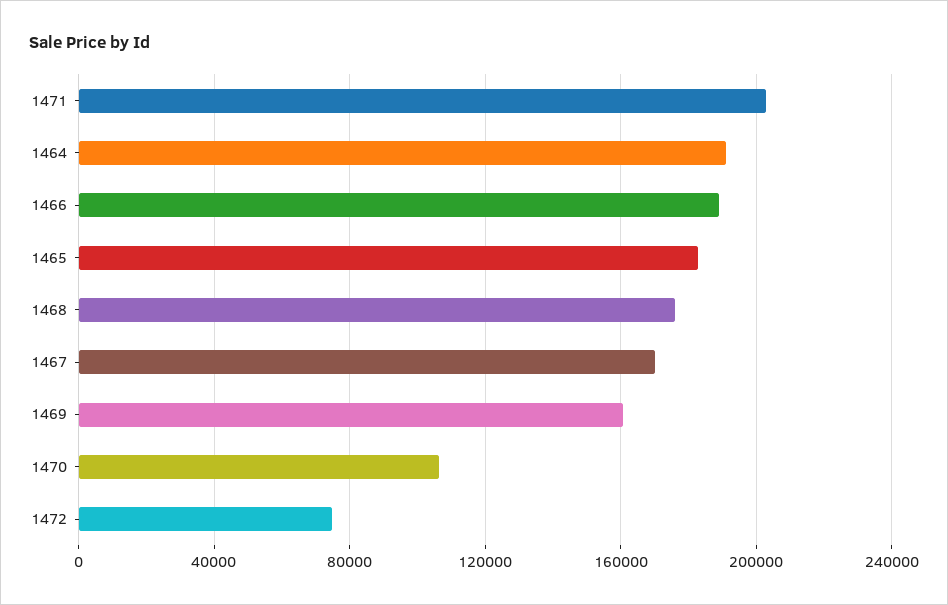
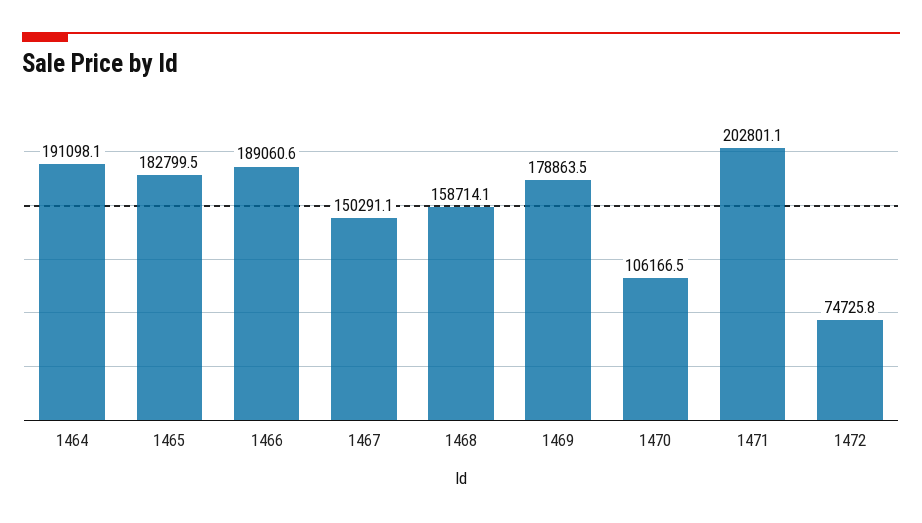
1468: 175000 -> 158714.1
1467: 170000 -> 150291.1
1469: 160000 -> 178863.5

